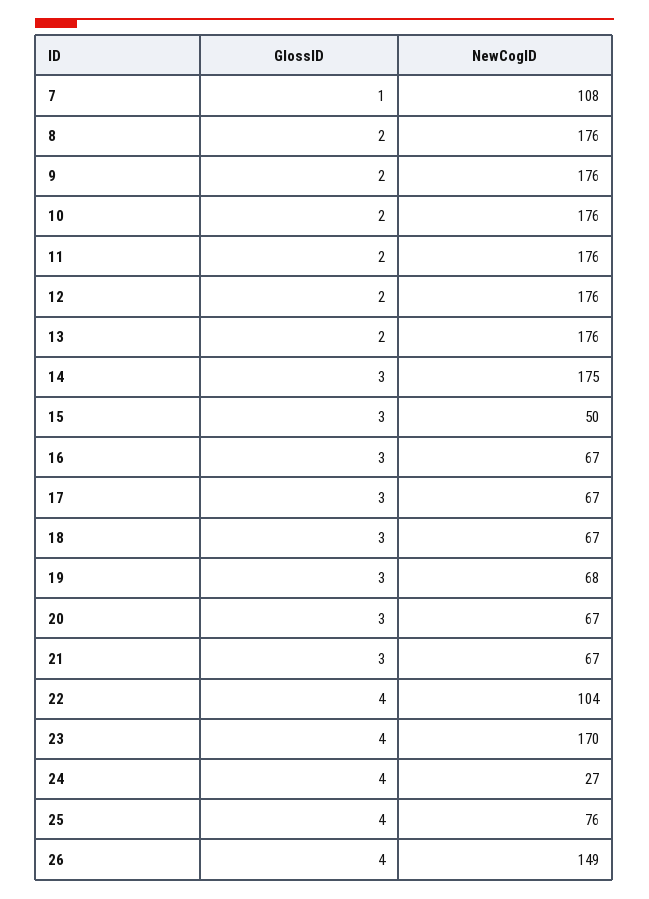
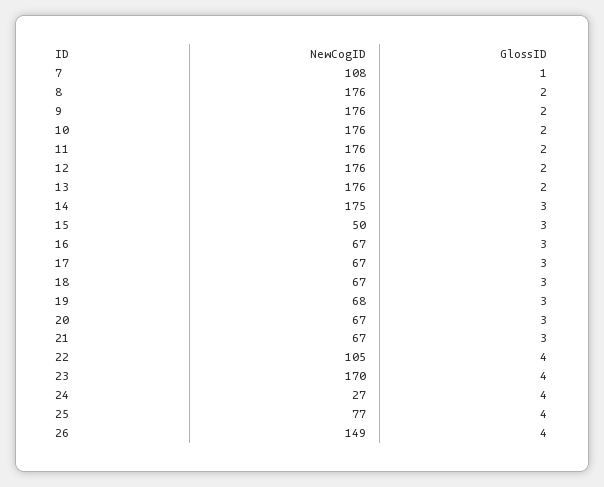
NewCogID, 22: 104 -> 105
NewCogID, 25: 76 -> 77

